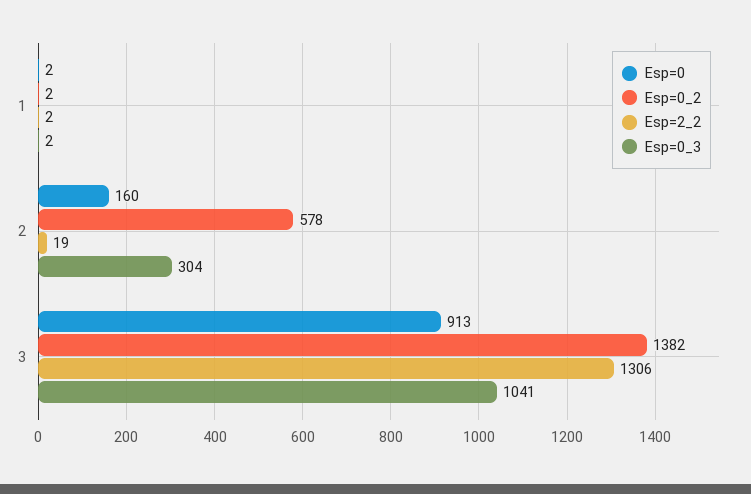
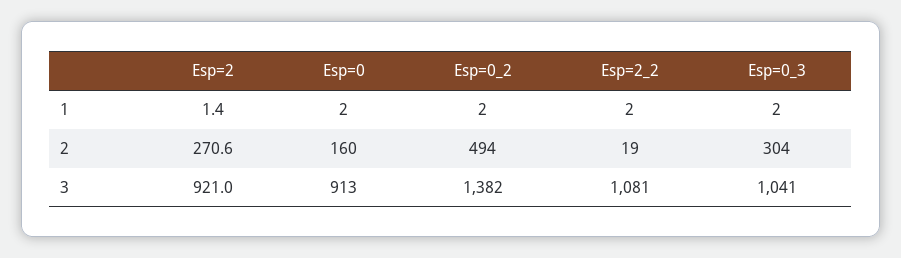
Esp=0_2, 2: 578 -> 494
Esp=2_2, 3: 1306 -> 1081
Esp=2, 1: none -> 1.4
Esp=2, 2: none -> 270.6
Esp=2, 3: none -> 921

